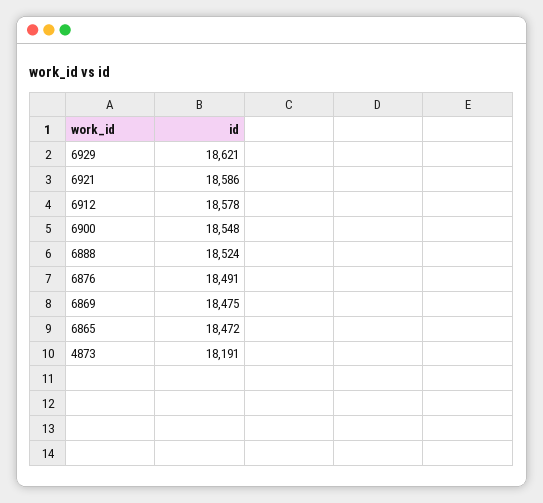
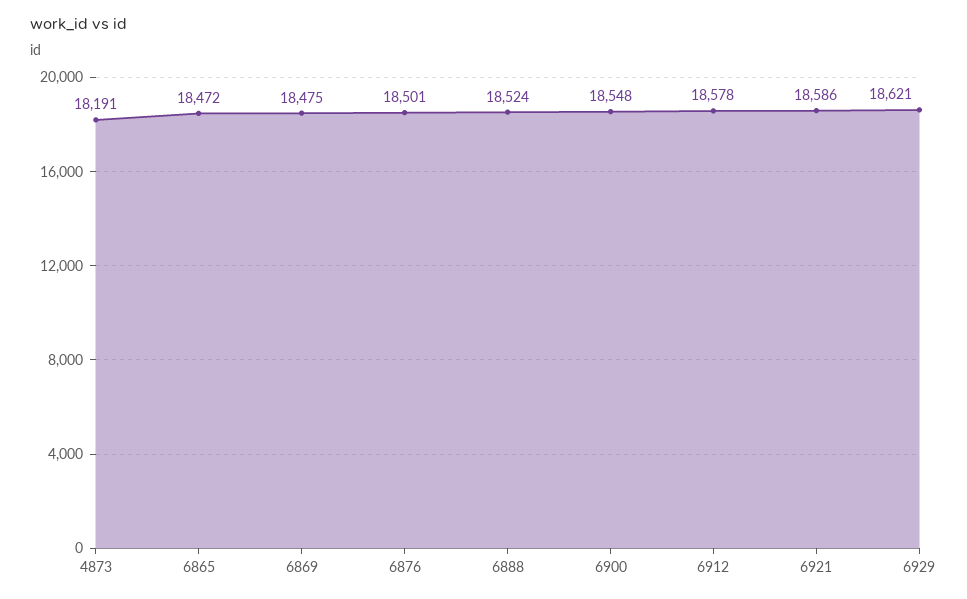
6876: 18491 -> 18501

